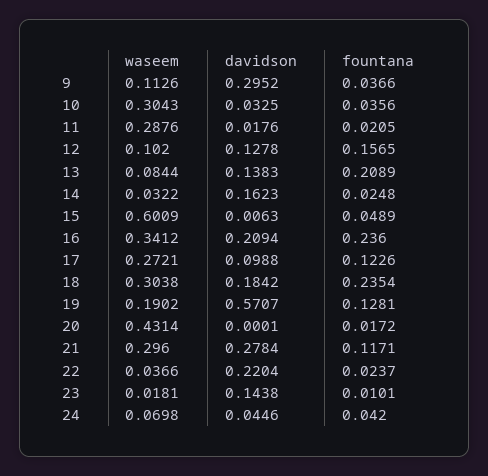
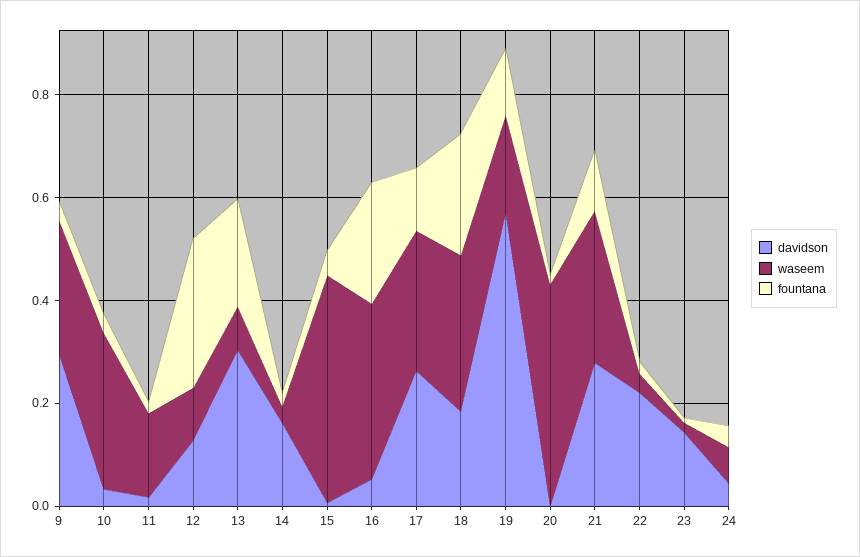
waseem, 9: 0.1126 -> 0.25
waseem, 11: 0.2876 -> 0.15
fountana, 12: 0.1565 -> 0.3
davidson, 13: 0.1383 -> 0.3
waseem, 15: 0.6009 -> 0.45
davidson, 16: 0.2094 -> 0.05
davidson, 17: 0.0988 -> 0.25

